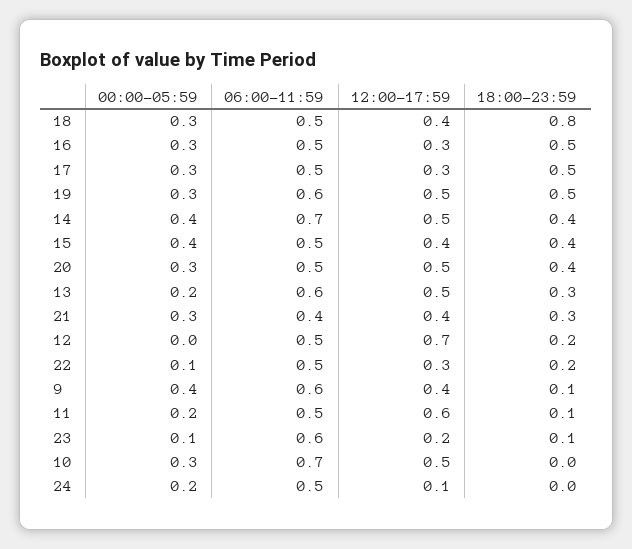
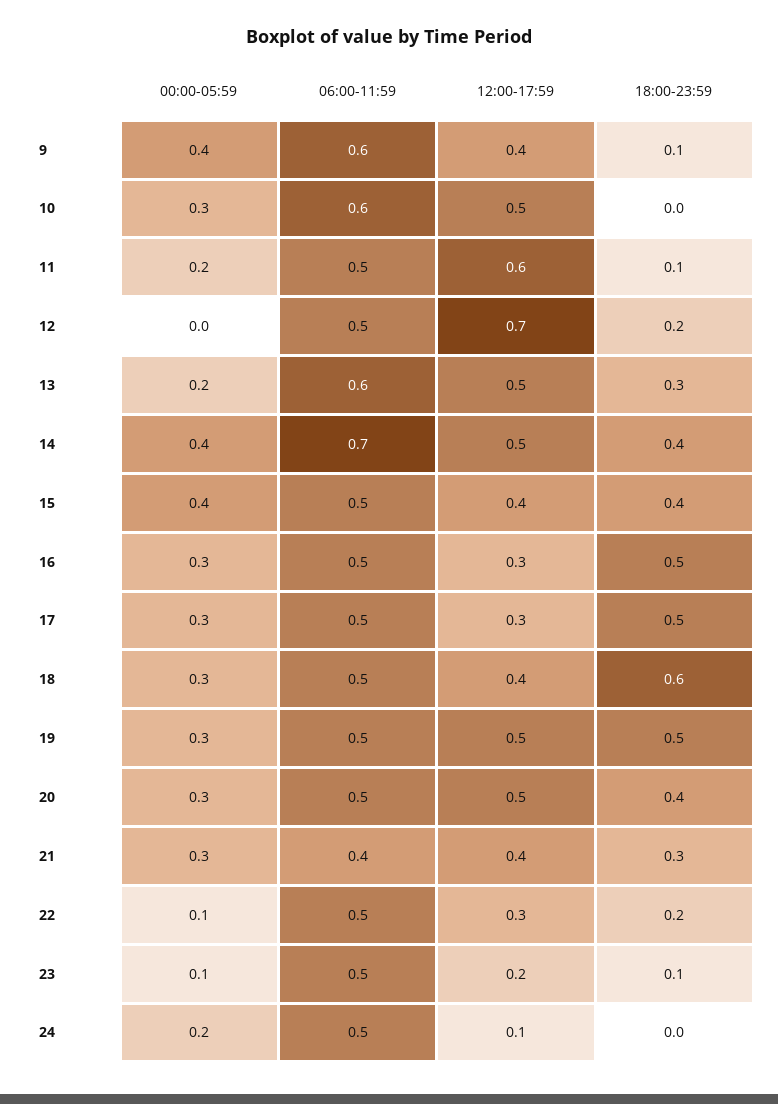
18:00-23:59, 18: 0.8 -> 0.6
06:00-11:59, 19: 0.6 -> 0.5
06:00-11:59, 23: 0.6 -> 0.5
06:00-11:59, 10: 0.7 -> 0.6

